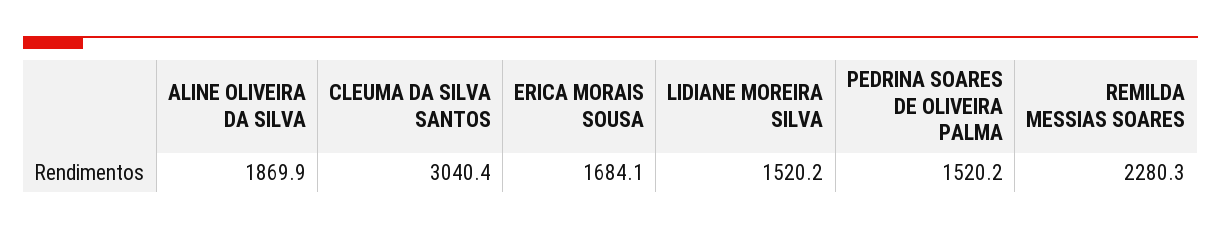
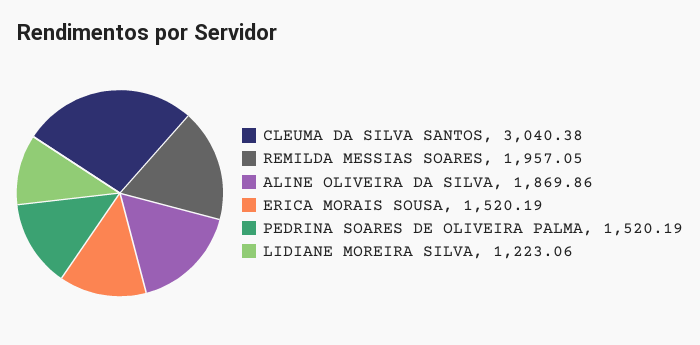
ERICA MORAIS SOUSA: 1684.1 -> 1520.19
LIDIANE MOREIRA SILVA: 1520.2 -> 1223.06
REMILDA MESSIAS SOARES: 2280.3 -> 1957.05

